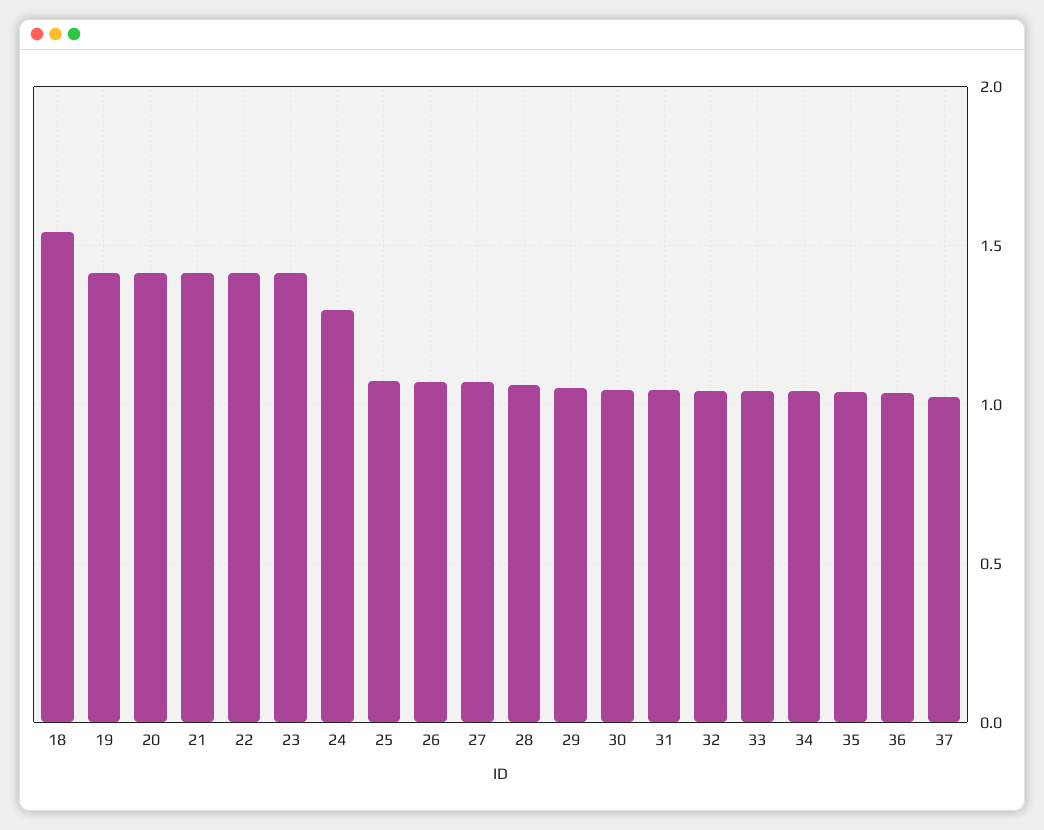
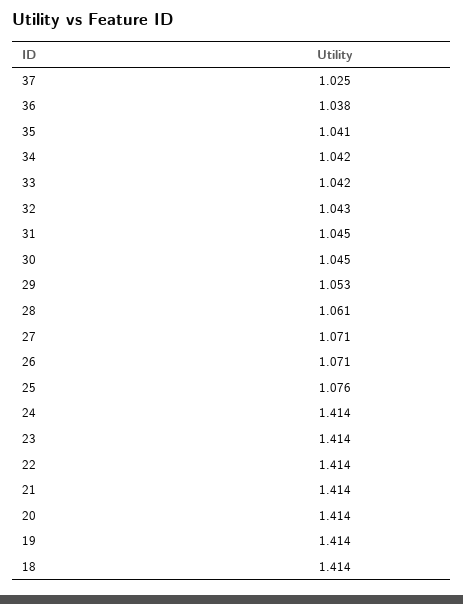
18: 1.55 -> 1.414
24: 1.3 -> 1.414

